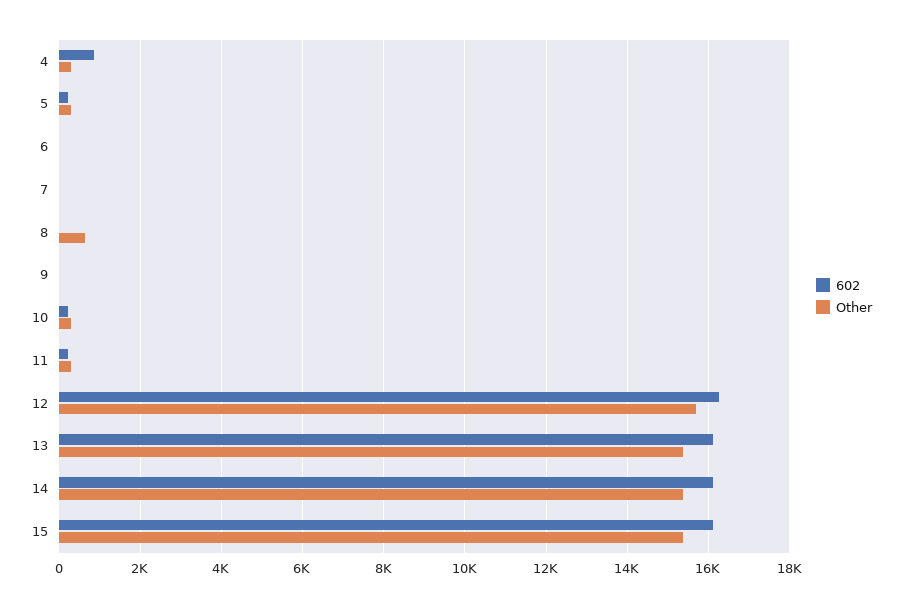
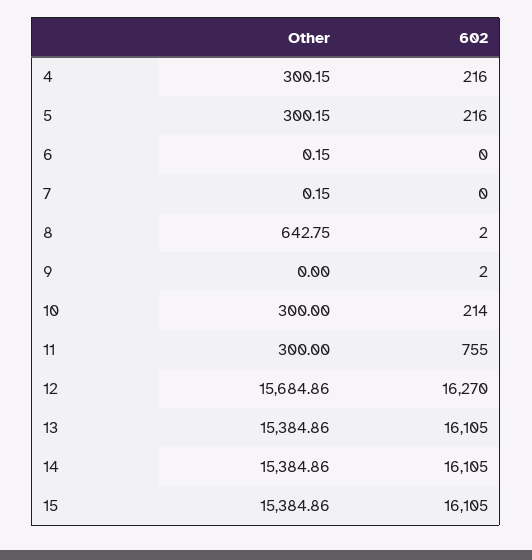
602, 4: 800 -> 216
602, 11: 200 -> 755

